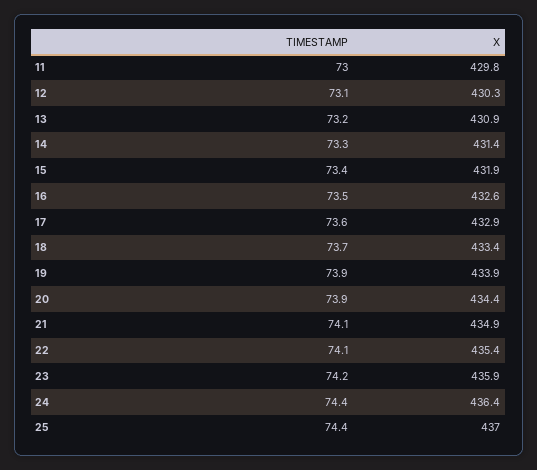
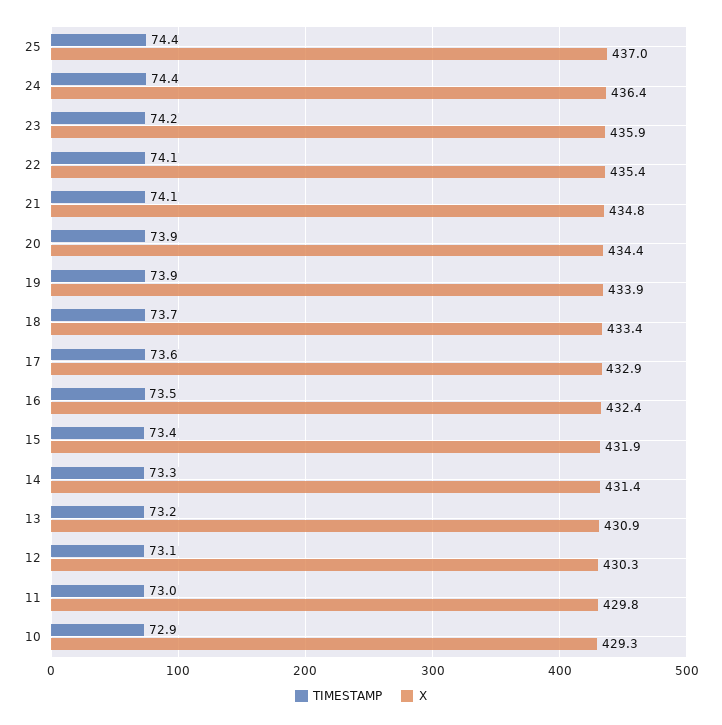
X, 16: 432.6 -> 432.4
X, 21: 434.9 -> 434.8
TIMESTAMP, 10: none -> 72.9
X, 10: none -> 429.3

